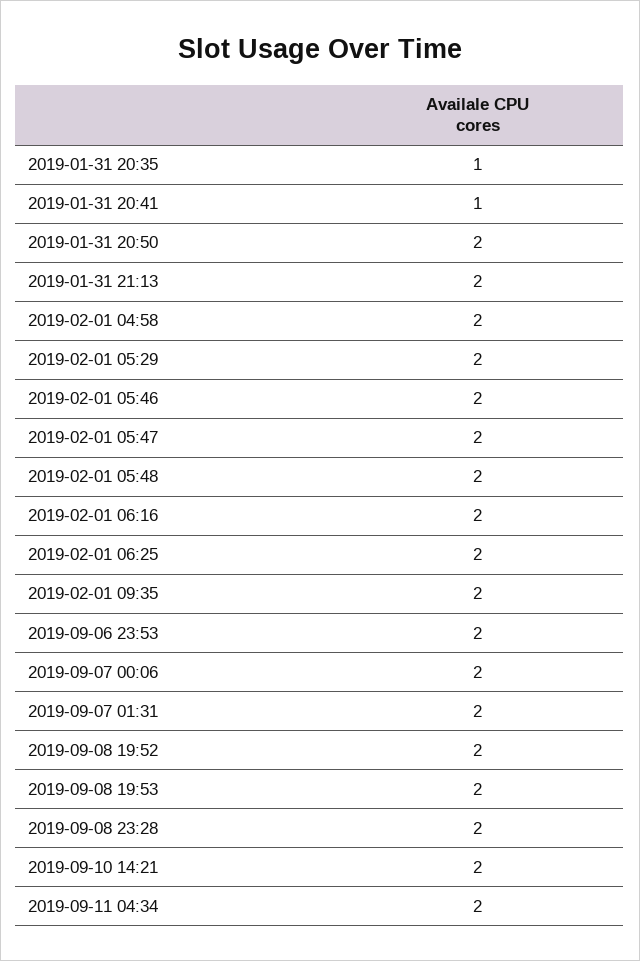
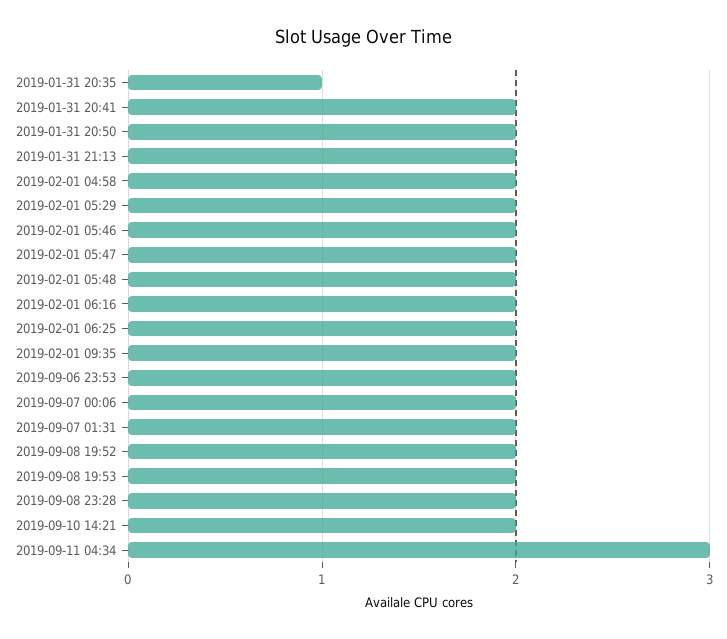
2019-01-31 20:41: 1 -> 2
2019-09-11 04:34: 2 -> 3

